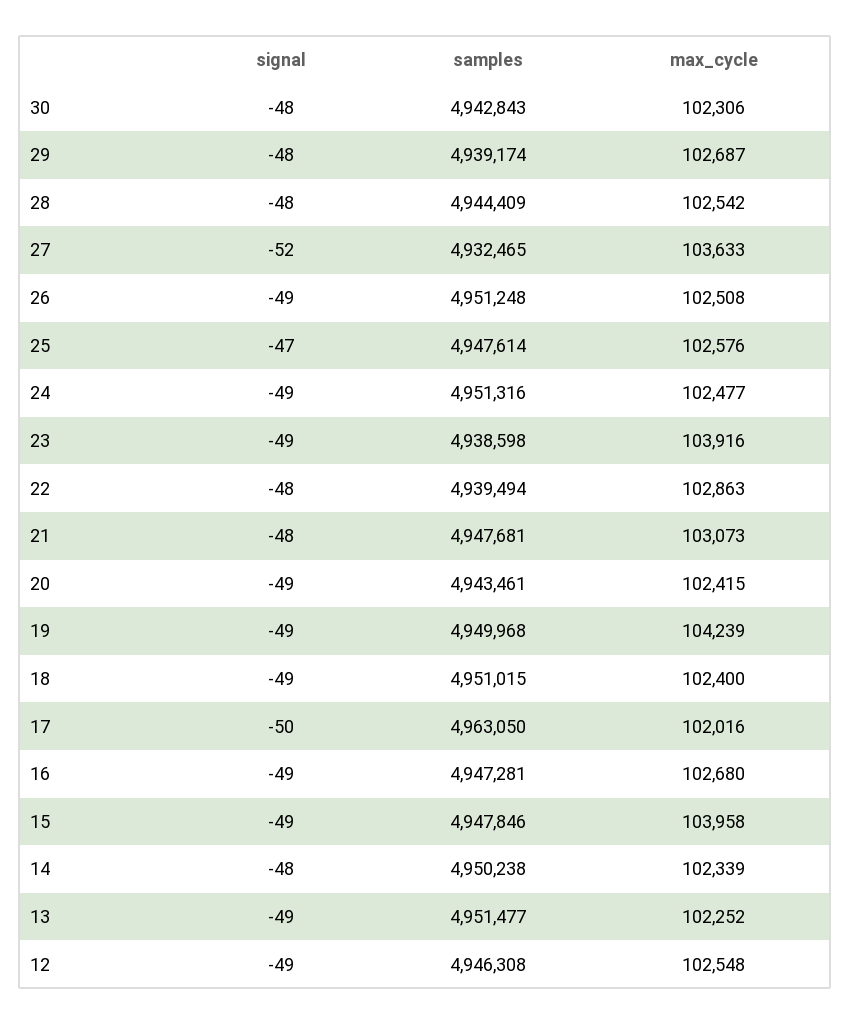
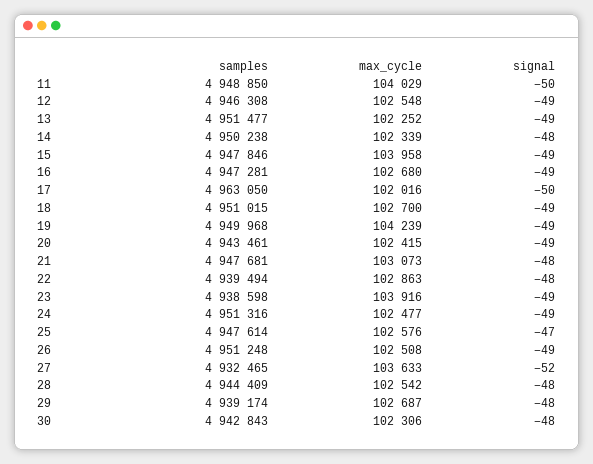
max_cycle, 18: 102400 -> 102700
samples, 11: none -> 4948850
max_cycle, 11: none -> 104029
signal, 11: none -> -50

